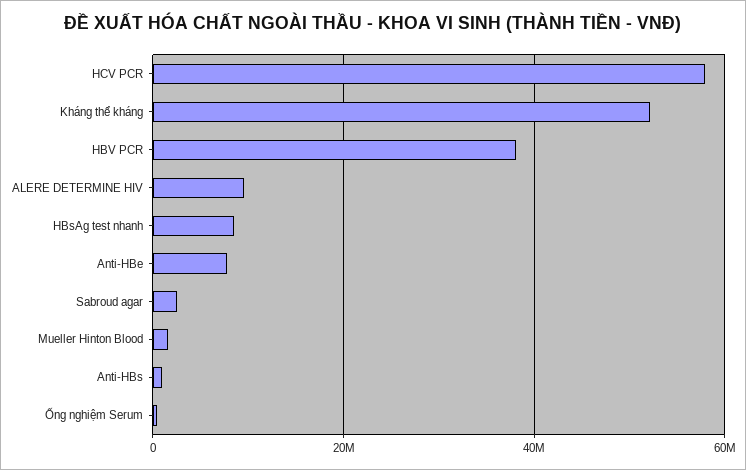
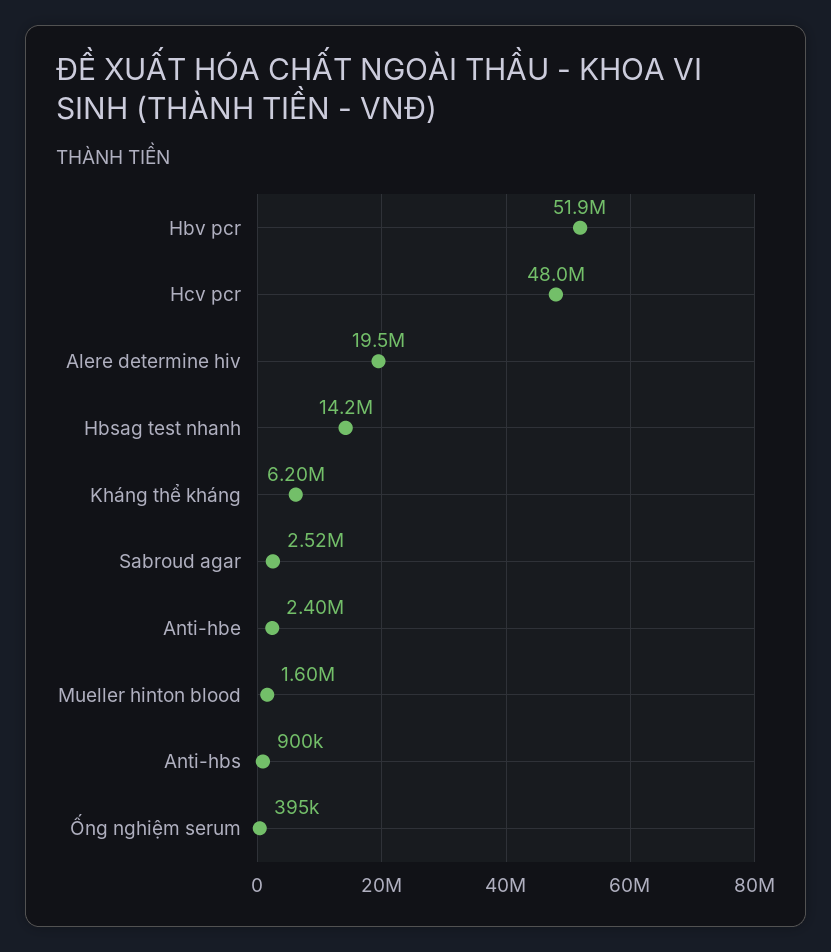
HCV PCR: 58000000 -> 48000000
Kháng thể kháng: 52000000 -> 6200000
HBV PCR: 38000000 -> 51900000
ALERE DETERMINE HIV: 10000000 -> 19500000
HBsAg test nhanh: 8000000 -> 14200000
Anti-HBe: 8000000 -> 2400000

